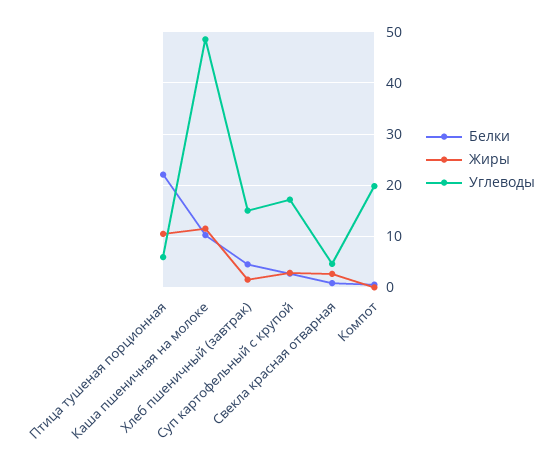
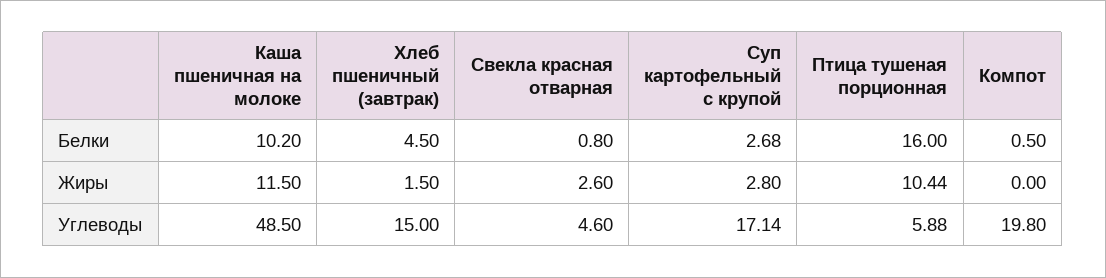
Белки, Птица тушеная порционная: 22 -> 16

